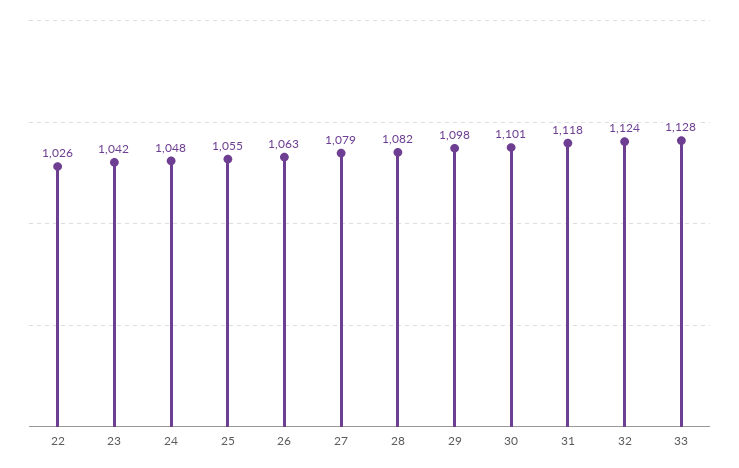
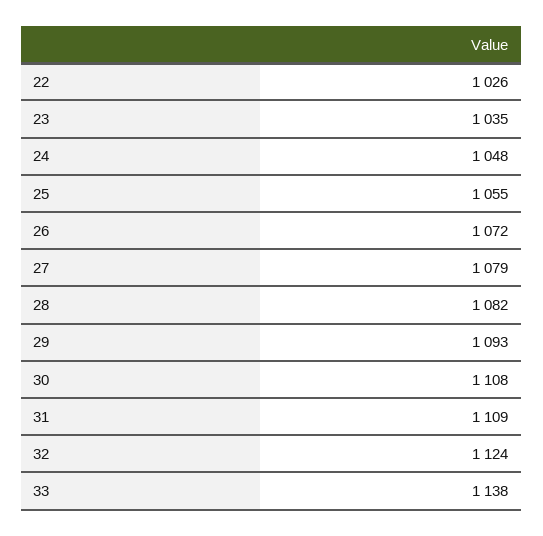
23: 1042 -> 1035
26: 1063 -> 1072
29: 1098 -> 1093
30: 1101 -> 1108
31: 1118 -> 1109
33: 1128 -> 1138

